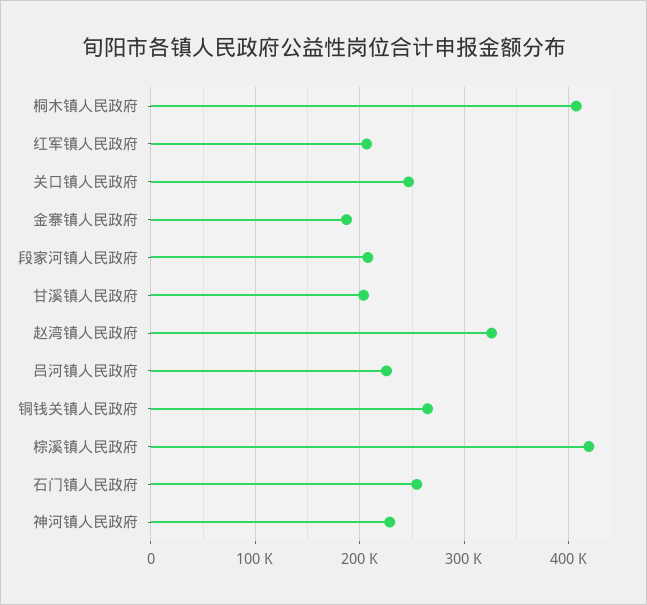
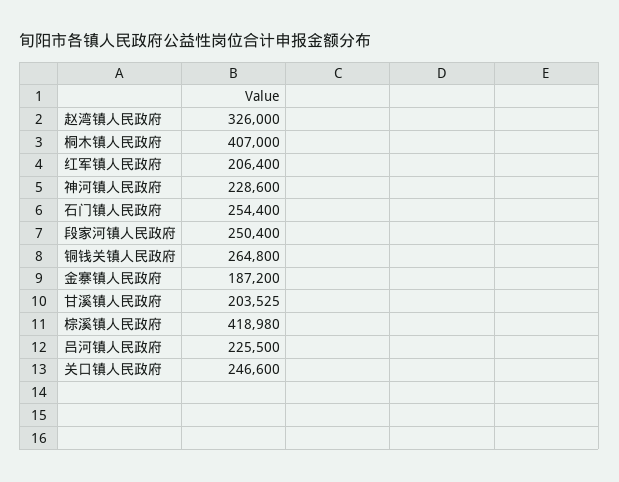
段家河镇人民政府: 210000 -> 250400

